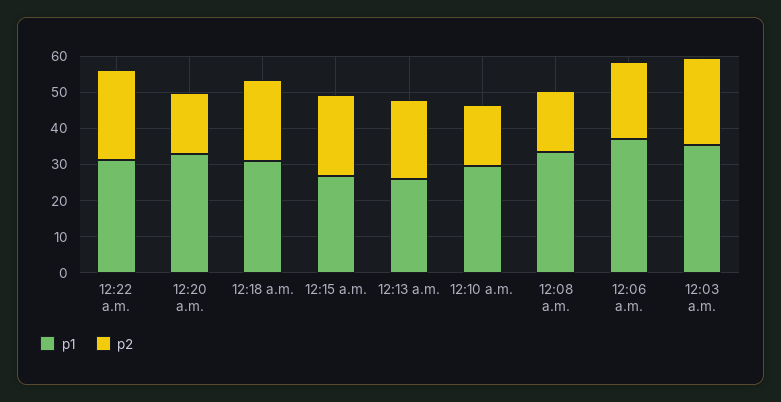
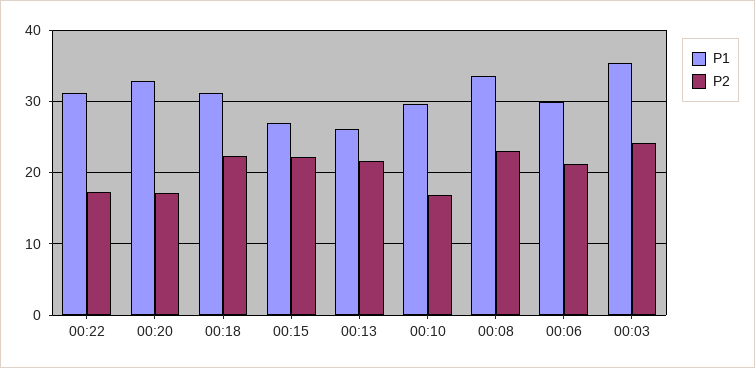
p2, 12:22 a.m.: 25 -> 17
p2, 12:08 a.m.: 17.5 -> 23
p1, 12:06 a.m.: 37.5 -> 30

